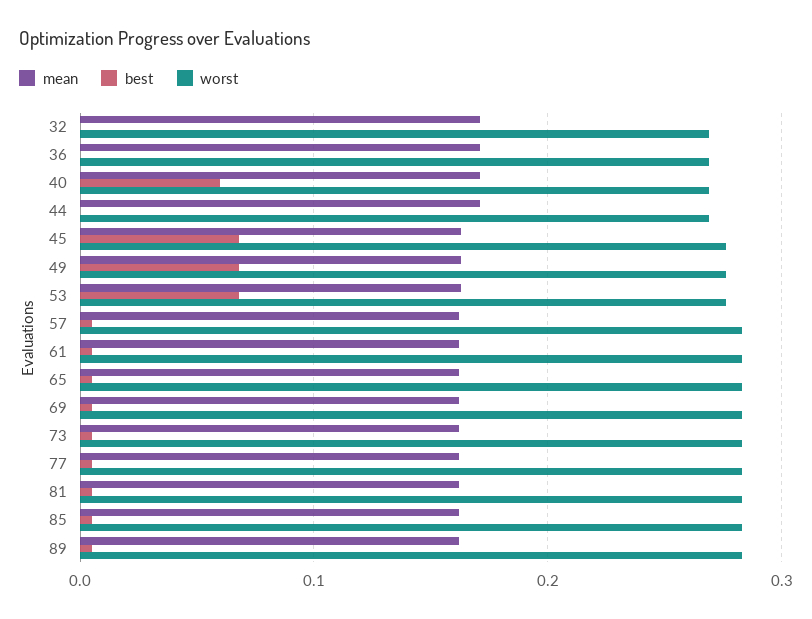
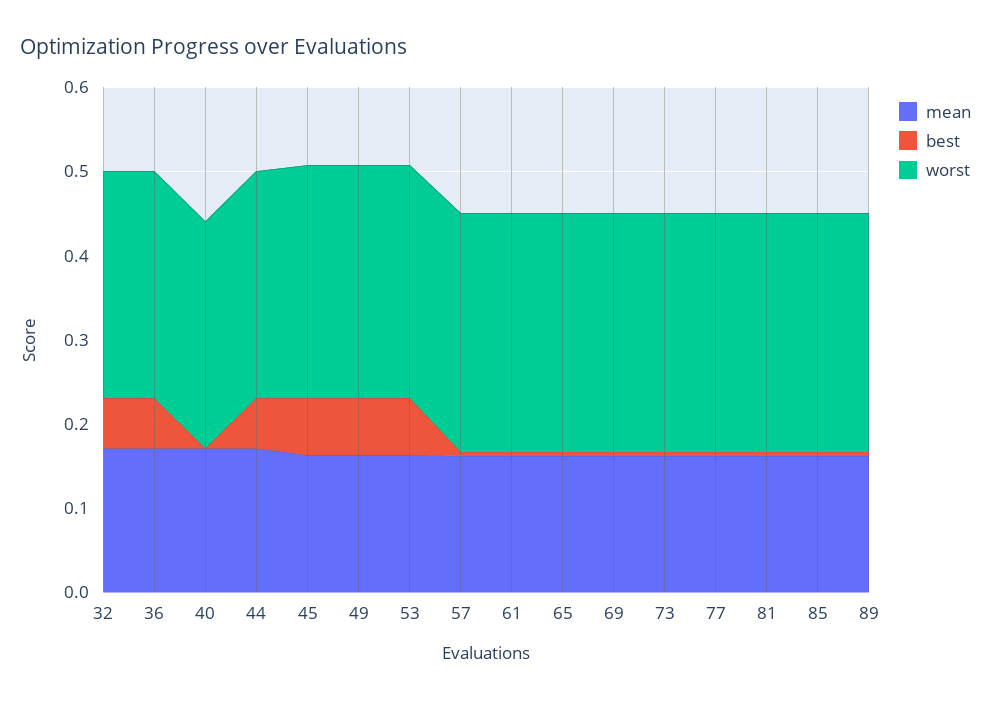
best, 32: 0 -> 0.06
best, 36: 0 -> 0.06
best, 40: 0.06 -> 0
best, 44: 0 -> 0.06

